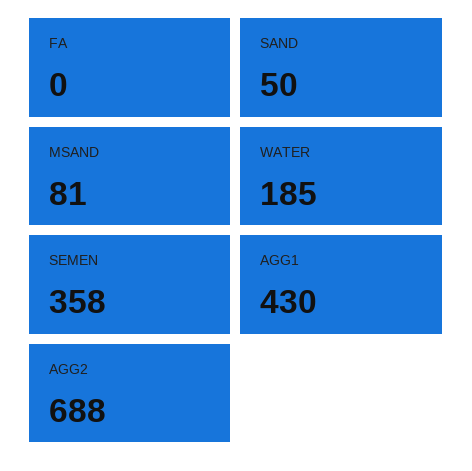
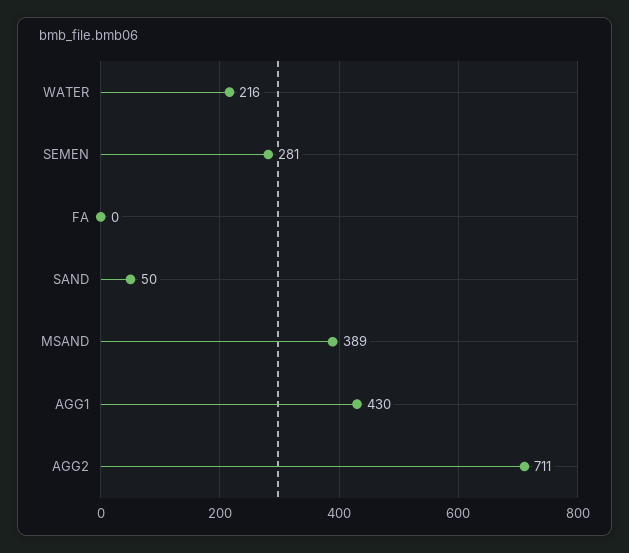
MSAND: 81 -> 389
WATER: 185 -> 216
SEMEN: 358 -> 281
AGG2: 688 -> 711

